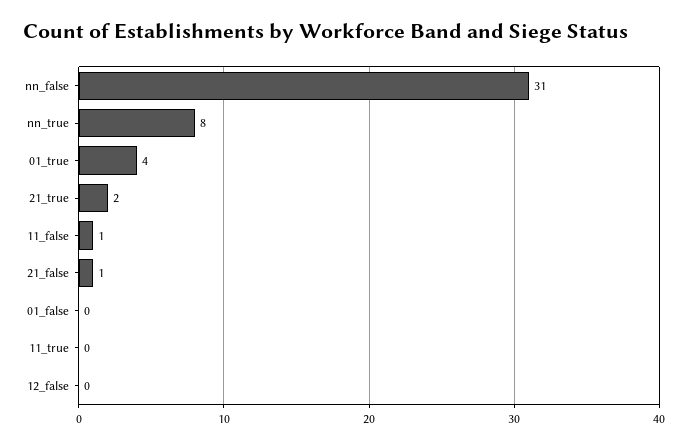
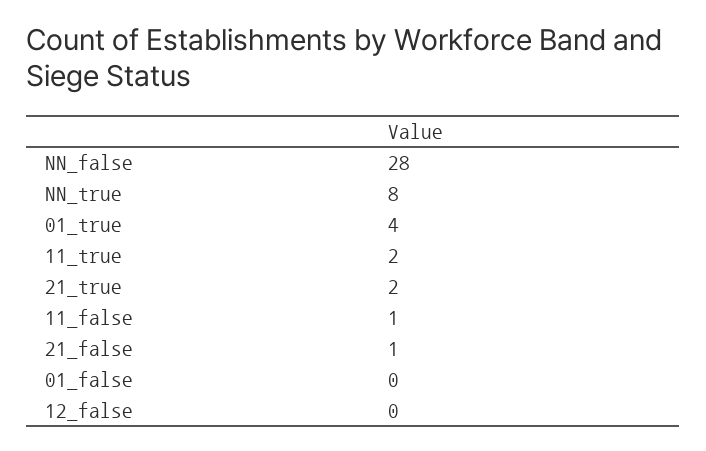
nn_false: 31 -> 28
11_true: 0 -> 2

